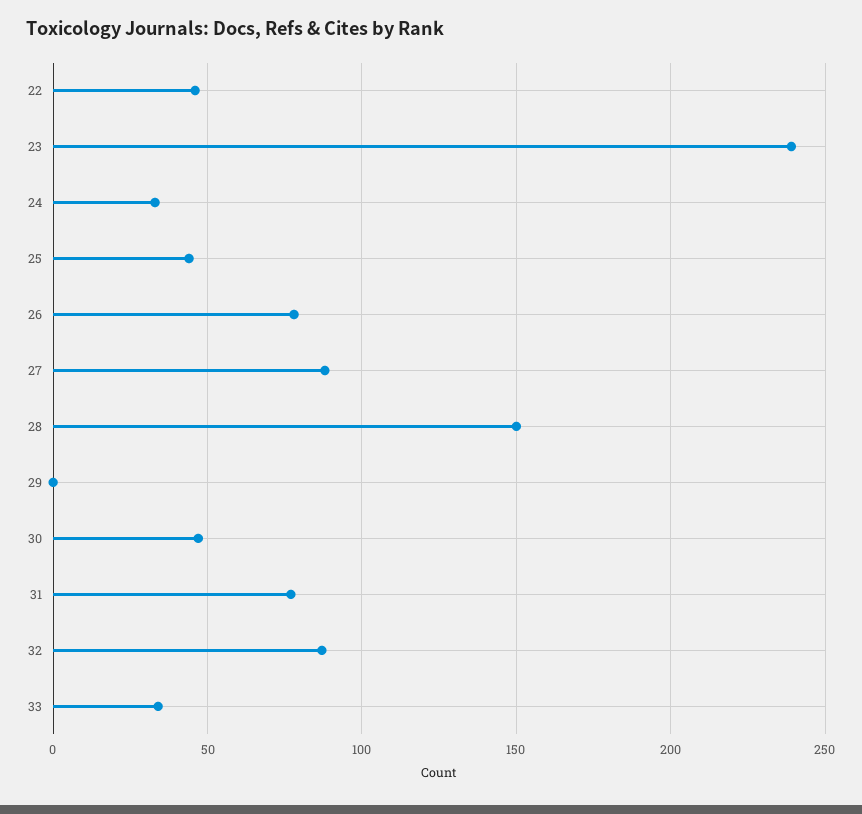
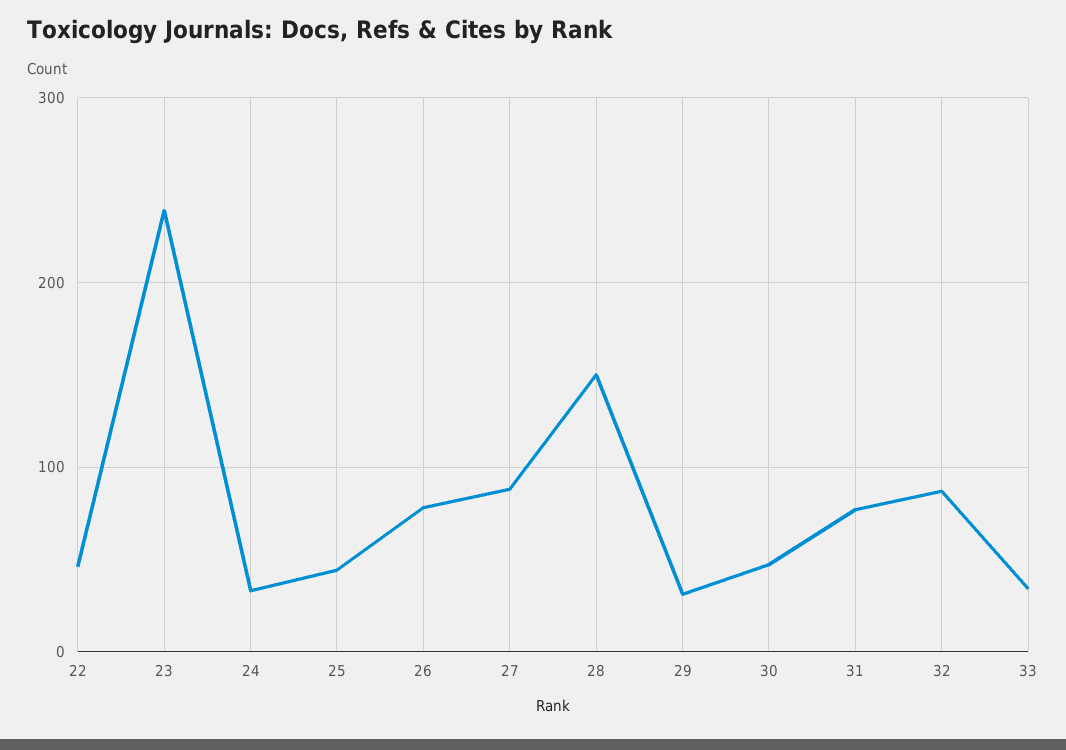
29: 0 -> 30

